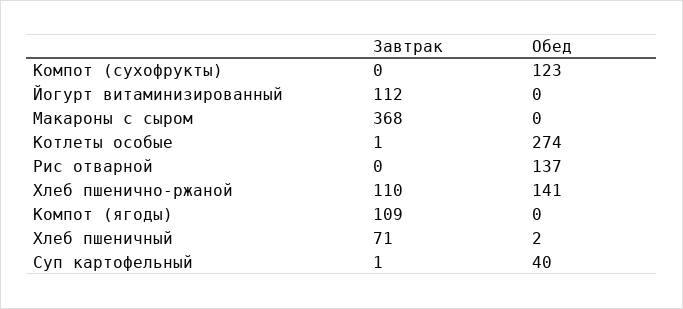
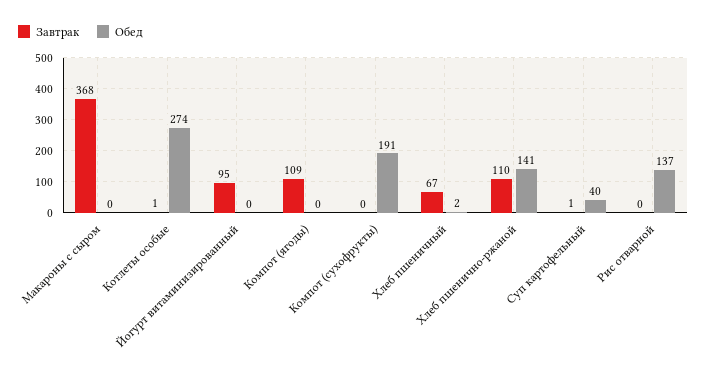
Обед, Компот (сухофрукты): 123 -> 191
Завтрак, Йогурт витаминизированный: 112 -> 95
Завтрак, Хлеб пшеничный: 71 -> 67

